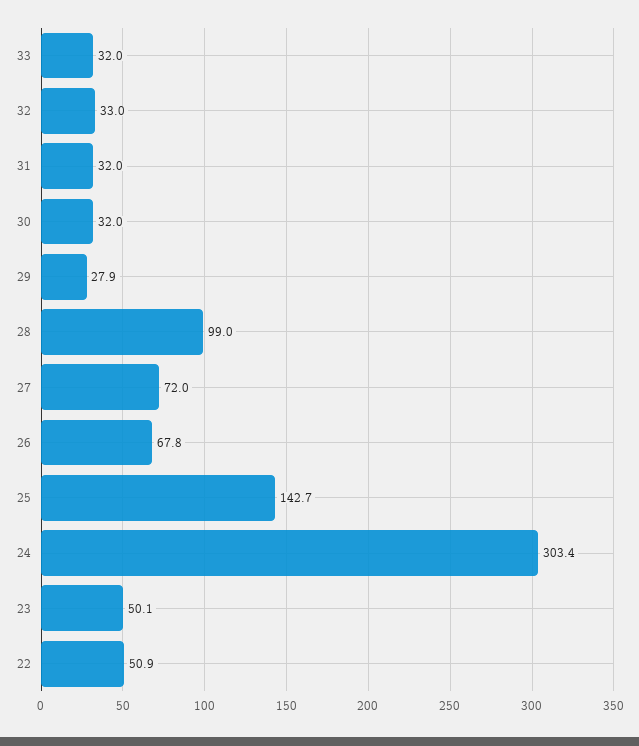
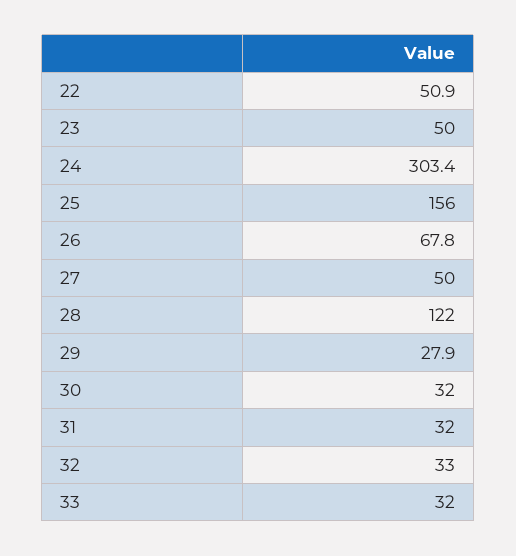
28: 99 -> 122
27: 72 -> 50
25: 142.7 -> 156
23: 50.1 -> 50

